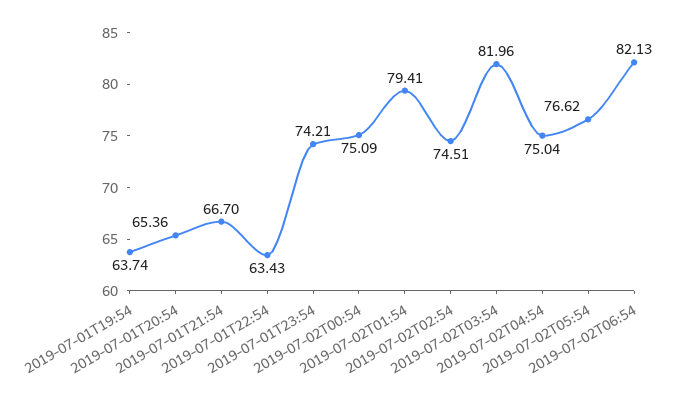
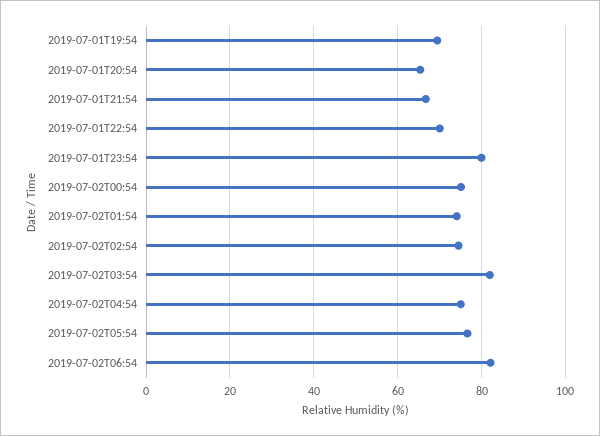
2019-07-01T19:54: 63.74 -> 70
2019-07-01T22:54: 63.43 -> 70
2019-07-01T23:54: 74.21 -> 80
2019-07-02T01:54: 79.41 -> 74

